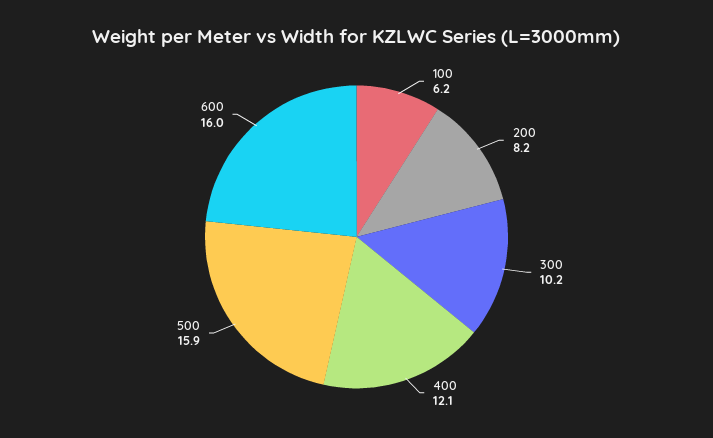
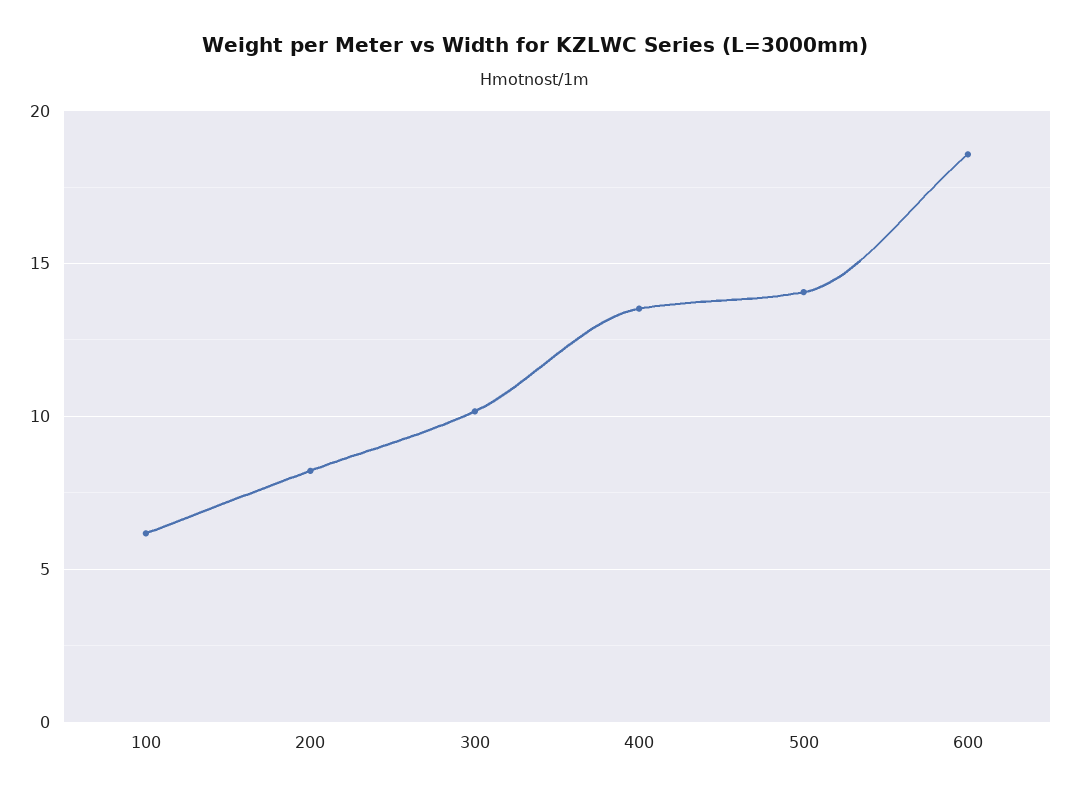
400: 12.1 -> 13.5
500: 15.9 -> 14
600: 16 -> 18.5

